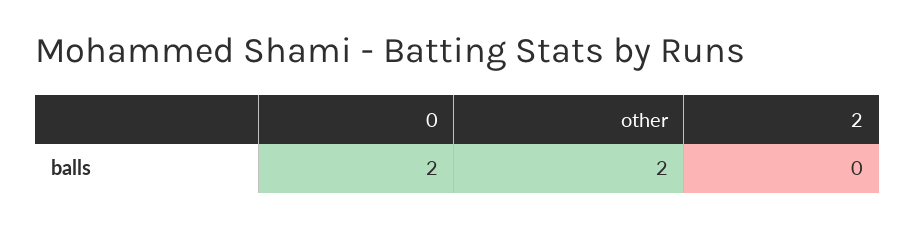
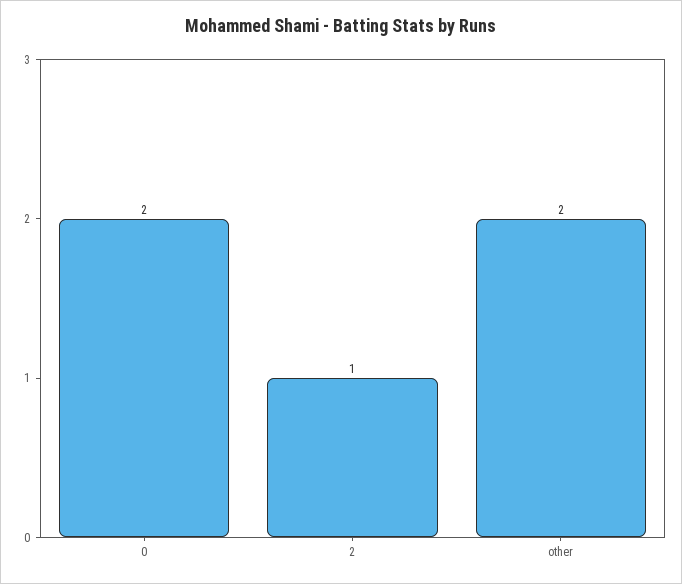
2: 0 -> 1

